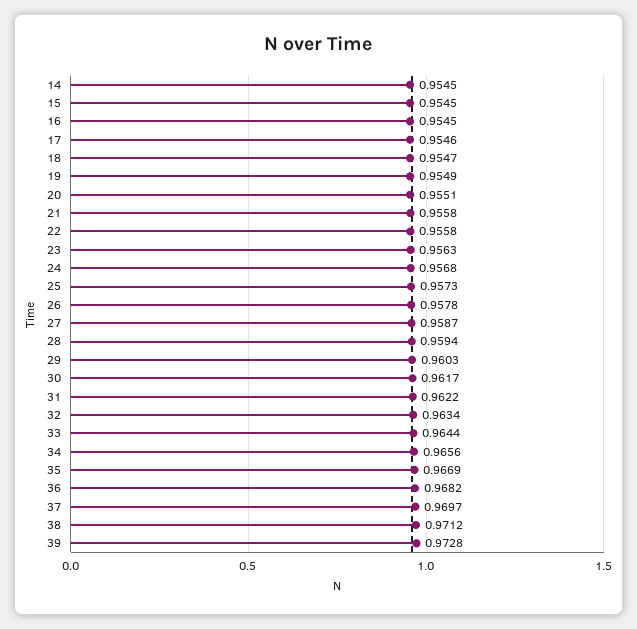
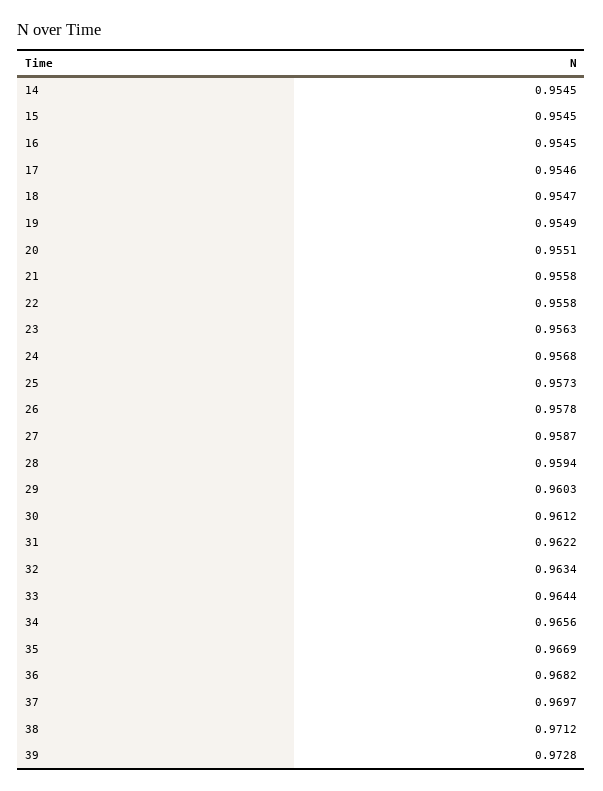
30: 0.9617 -> 0.9612

